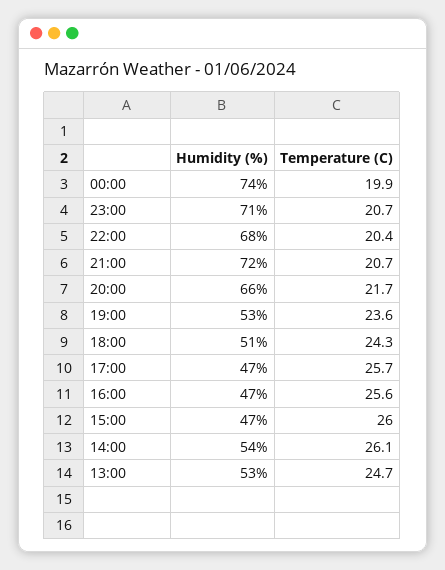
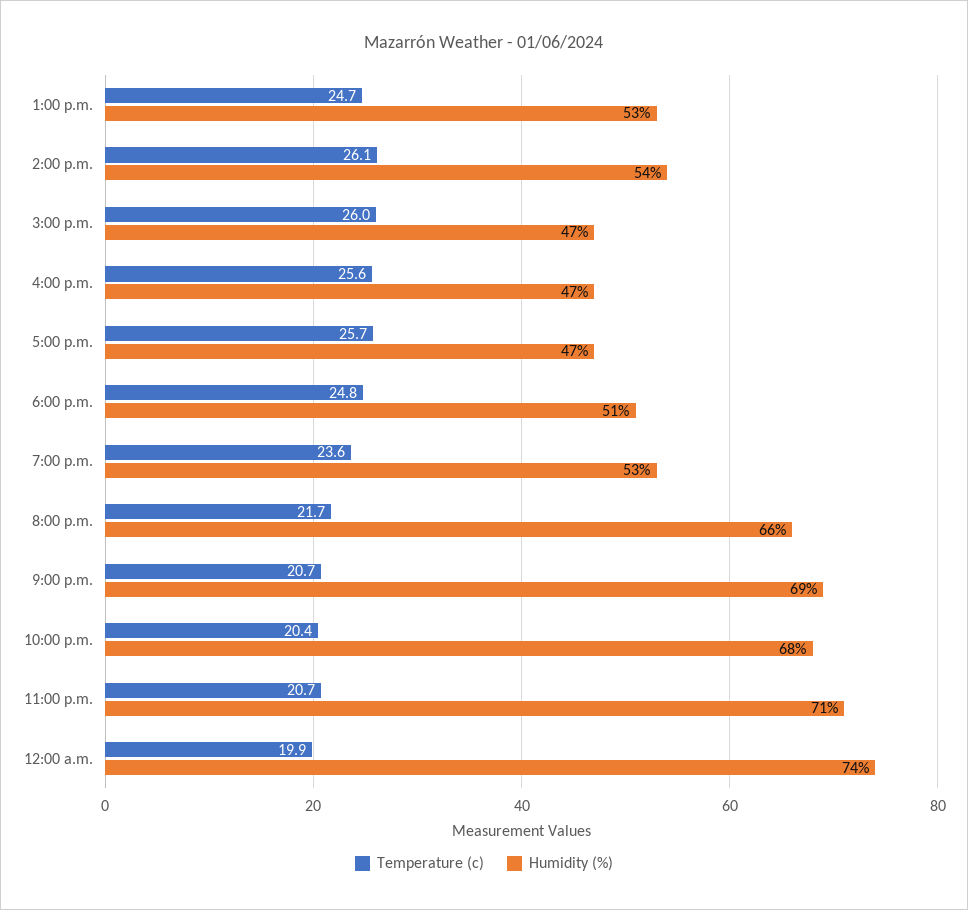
Humidity (%), 21:00: 72 -> 69
Temperature (C), 18:00: 24.3 -> 24.8

